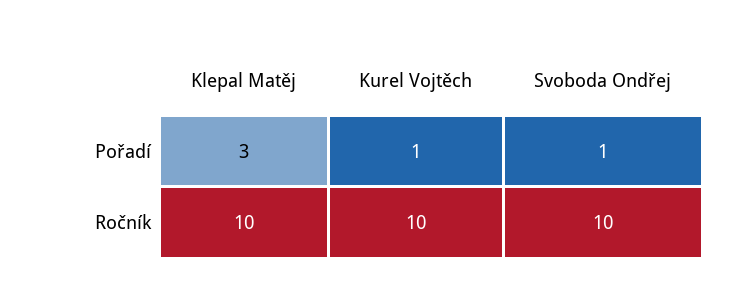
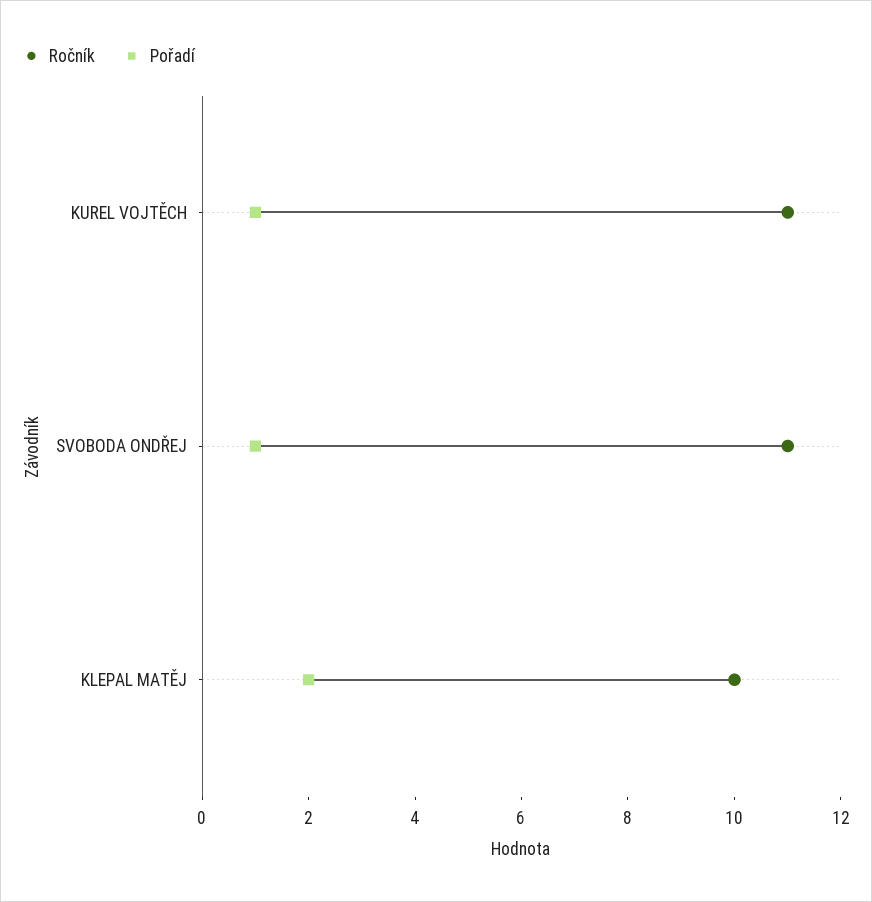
Pořadí, Klepal Matěj: 3 -> 2
Ročník, Kurel Vojtěch: 10 -> 11
Ročník, Svoboda Ondřej: 10 -> 11

